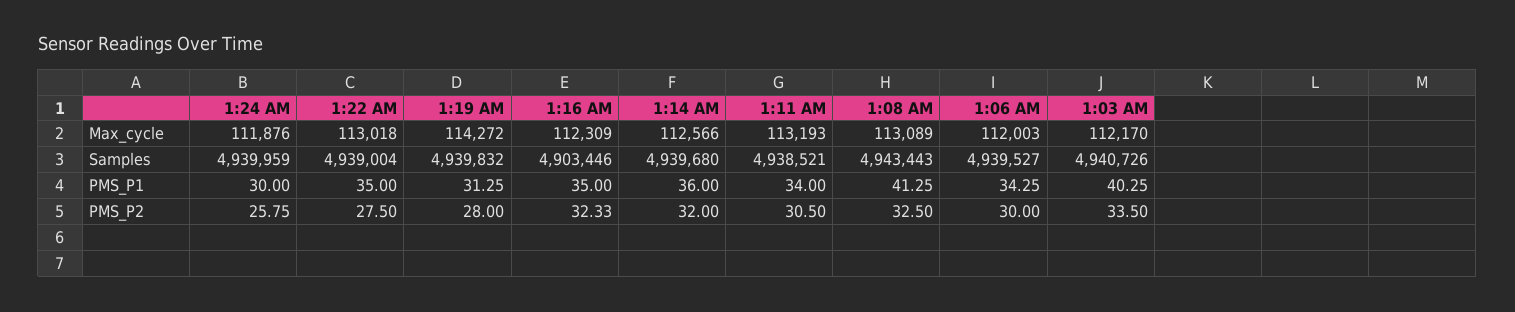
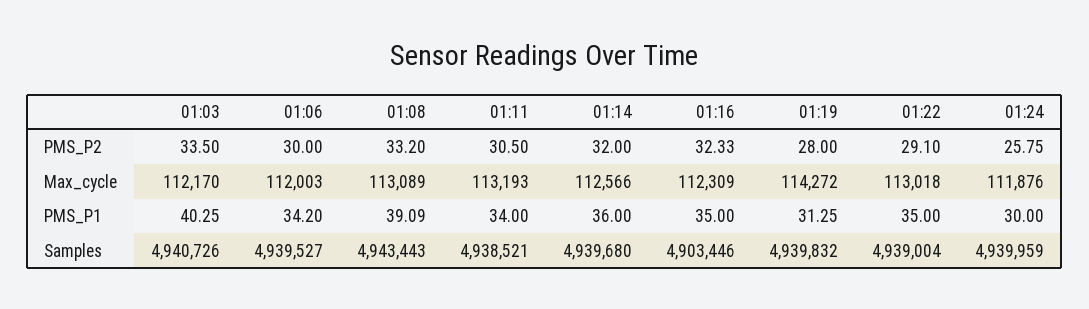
1:08 AM, PMS_P1: 41.25 -> 39.09
1:06 AM, PMS_P1: 34.25 -> 34.2
1:22 AM, PMS_P2: 27.5 -> 29.1
1:08 AM, PMS_P2: 32.5 -> 33.2

